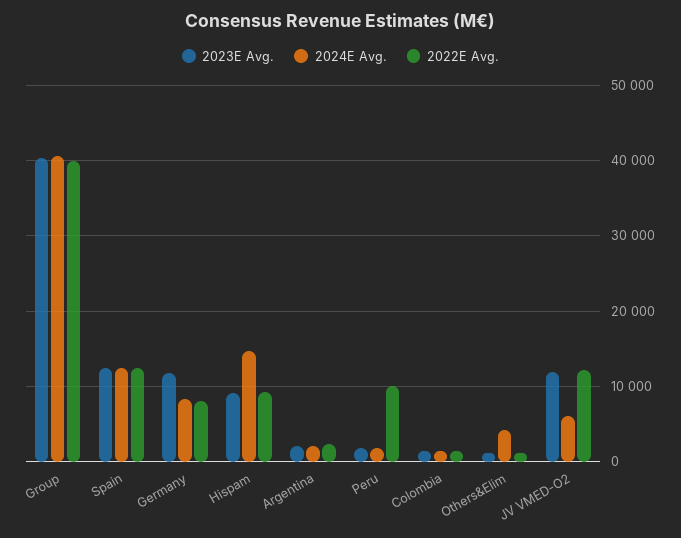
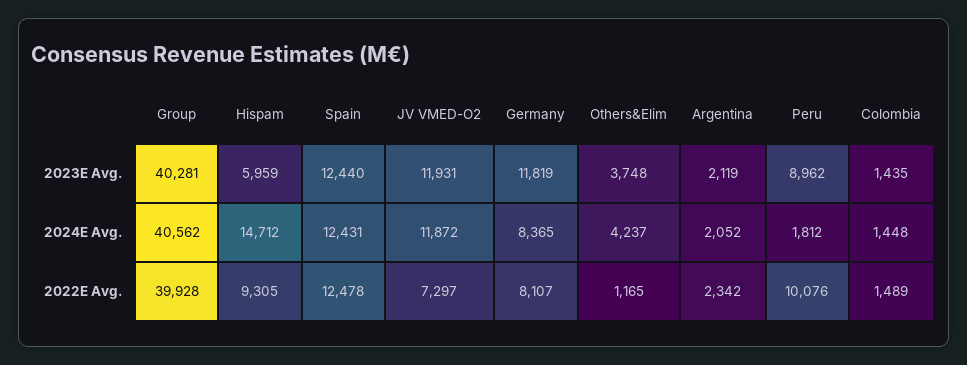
2023E Avg., Hispam: 9000 -> 5959
2023E Avg., Peru: 2000 -> 8962
2023E Avg., Others&Elim: 1000 -> 3748
2024E Avg., JV VMED-O2: 6000 -> 11872
2022E Avg., JV VMED-O2: 12000 -> 7297

